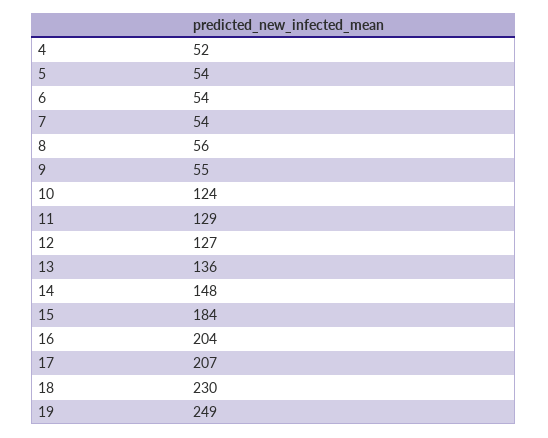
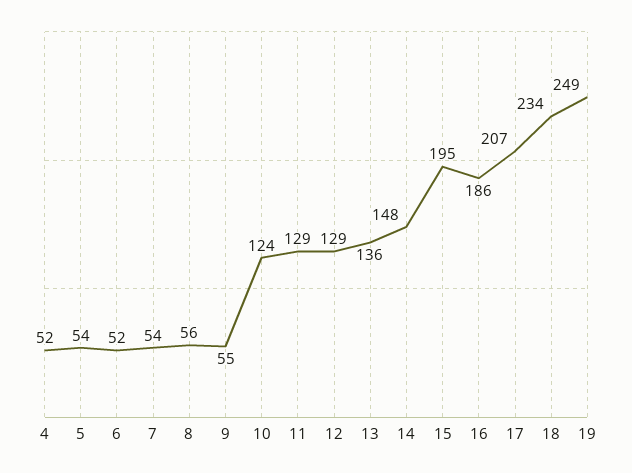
6: 54 -> 52
12: 127 -> 129
15: 184 -> 195
16: 204 -> 186
18: 230 -> 234

